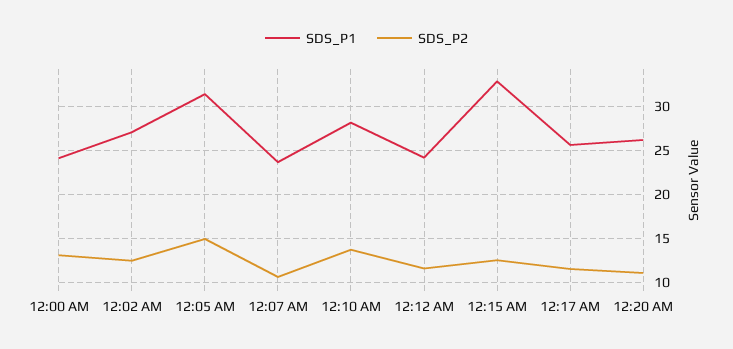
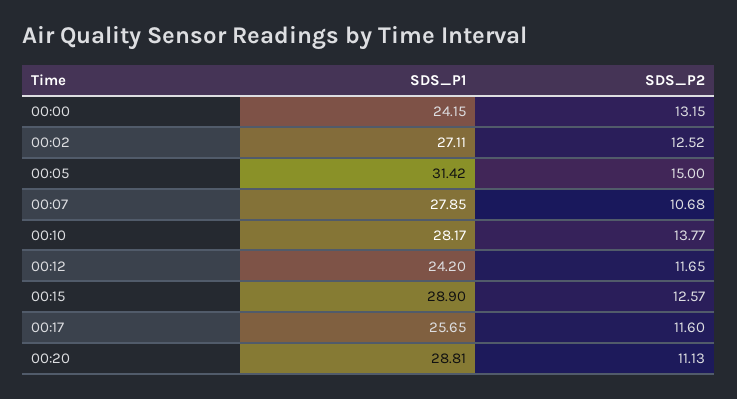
SDS_P1, 12:07 AM: 24 -> 27.85
SDS_P1, 12:15 AM: 33 -> 28.9
SDS_P1, 12:20 AM: 26 -> 28.81

